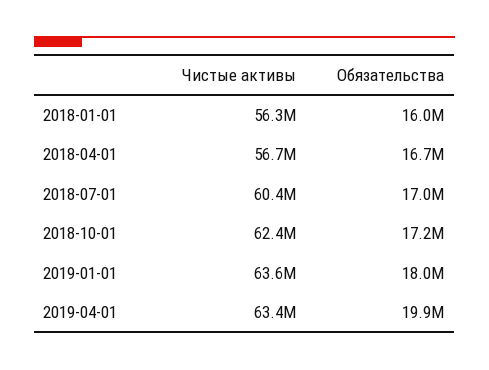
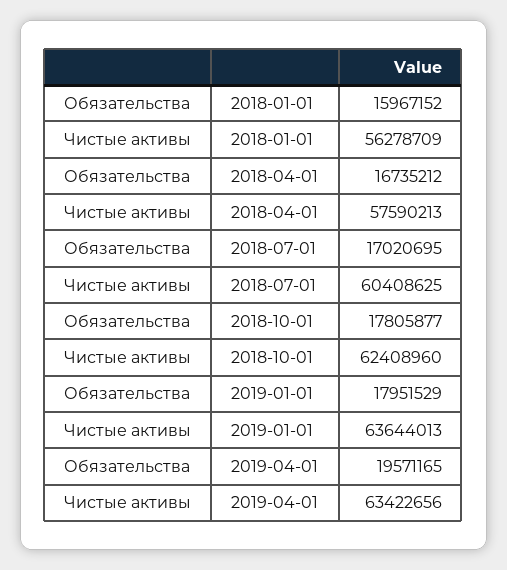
Чистые активы, 2018-04-01: 56700000 -> 57590213
Обязательства, 2018-10-01: 17200000 -> 17805877
Обязательства, 2019-04-01: 19900000 -> 19571165

